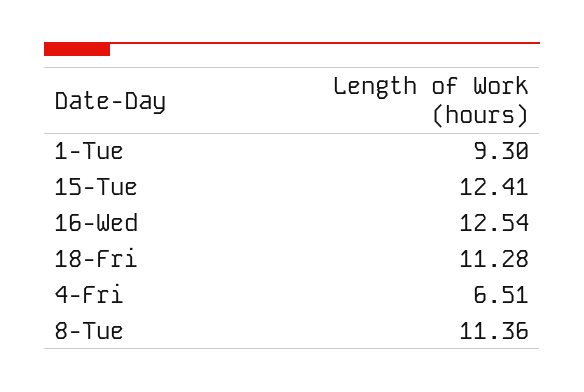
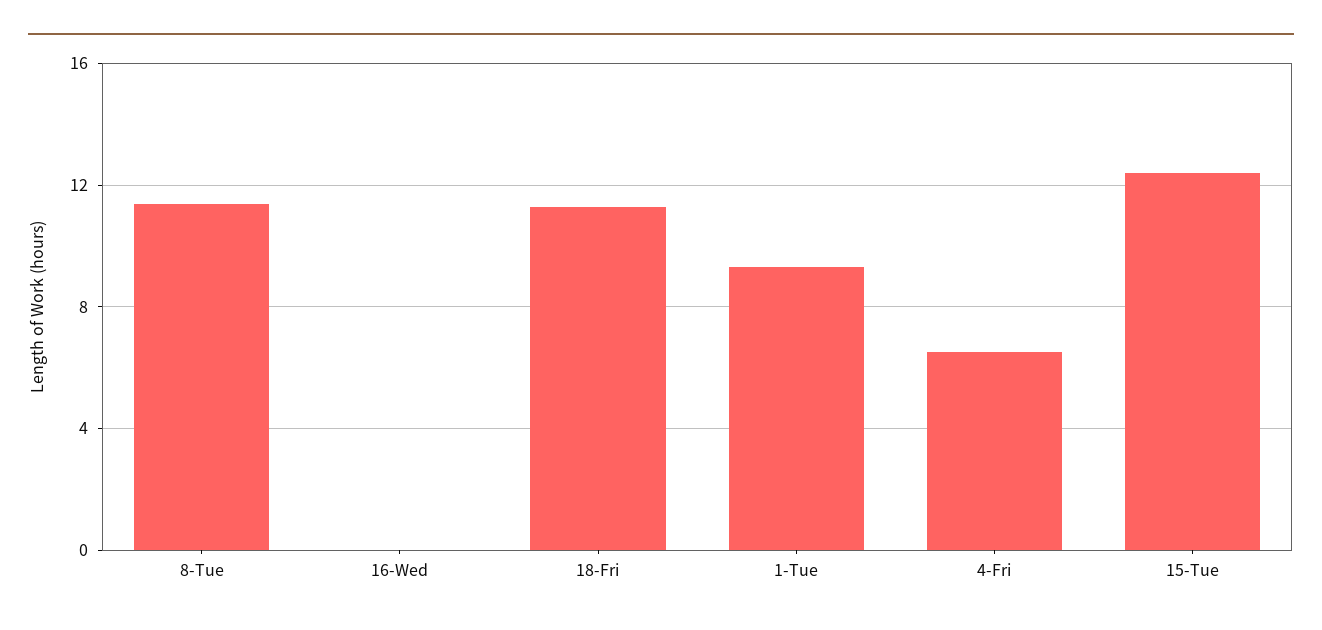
16-Wed: 12.54 -> 0

